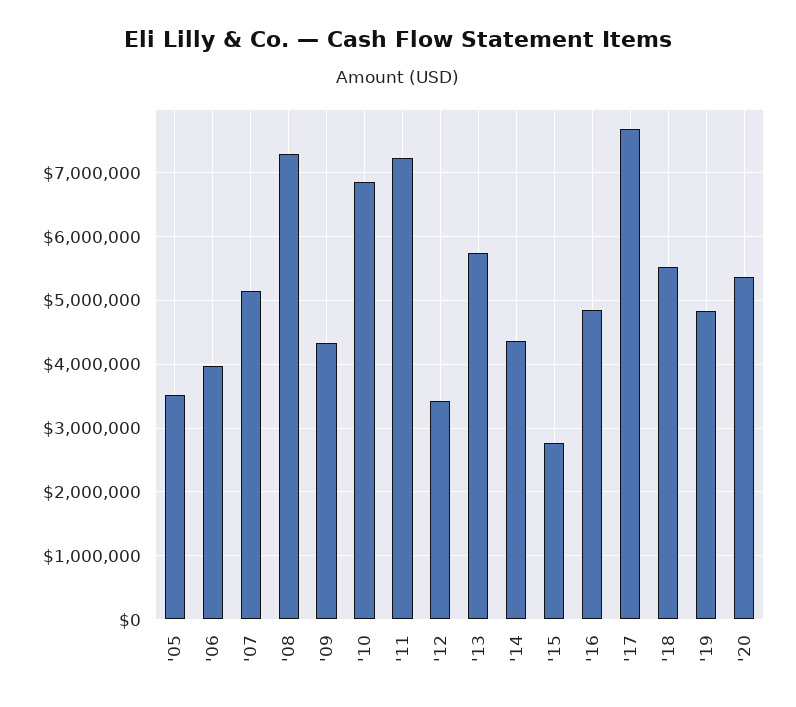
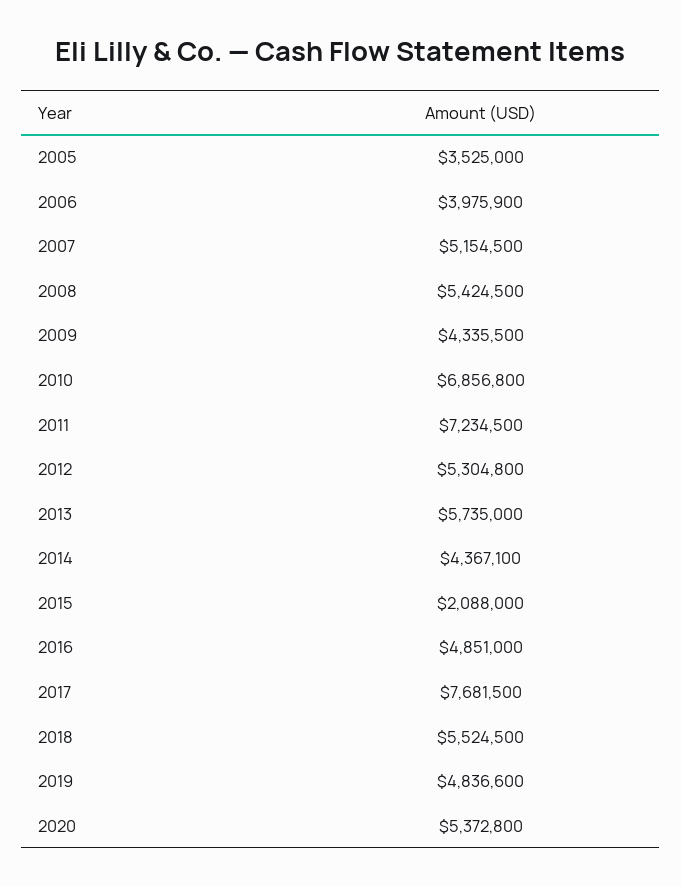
'08: 7300000 -> 5424500
'12: 3400000 -> 5304800
'15: 2800000 -> 2088000

